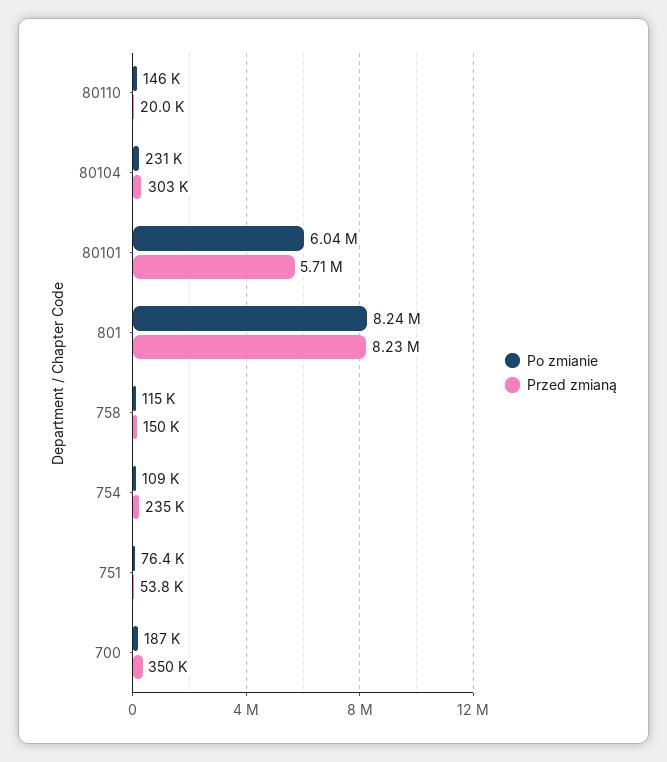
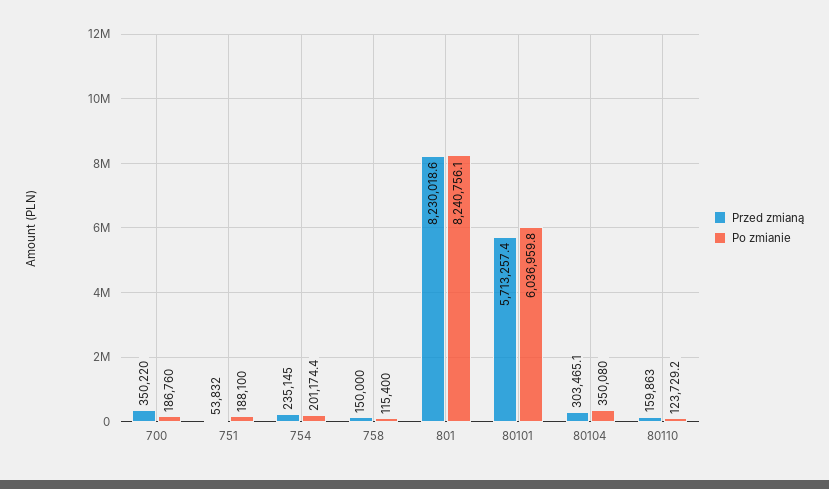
Po zmianie, 80110: 146000 -> 123729.2
Przed zmianą, 80110: 20000 -> 159863
Po zmianie, 80104: 231000 -> 350080
Po zmianie, 754: 109000 -> 201174.4
Po zmianie, 751: 76400 -> 188100

